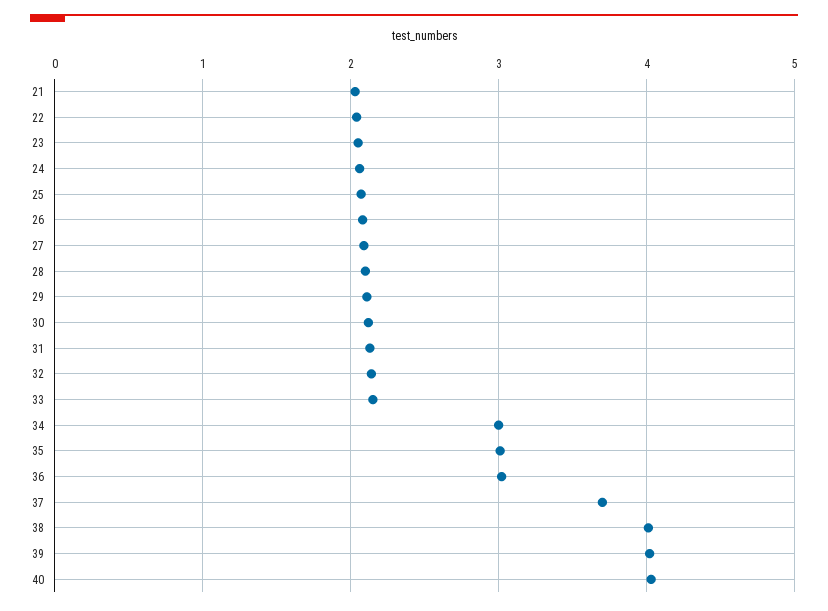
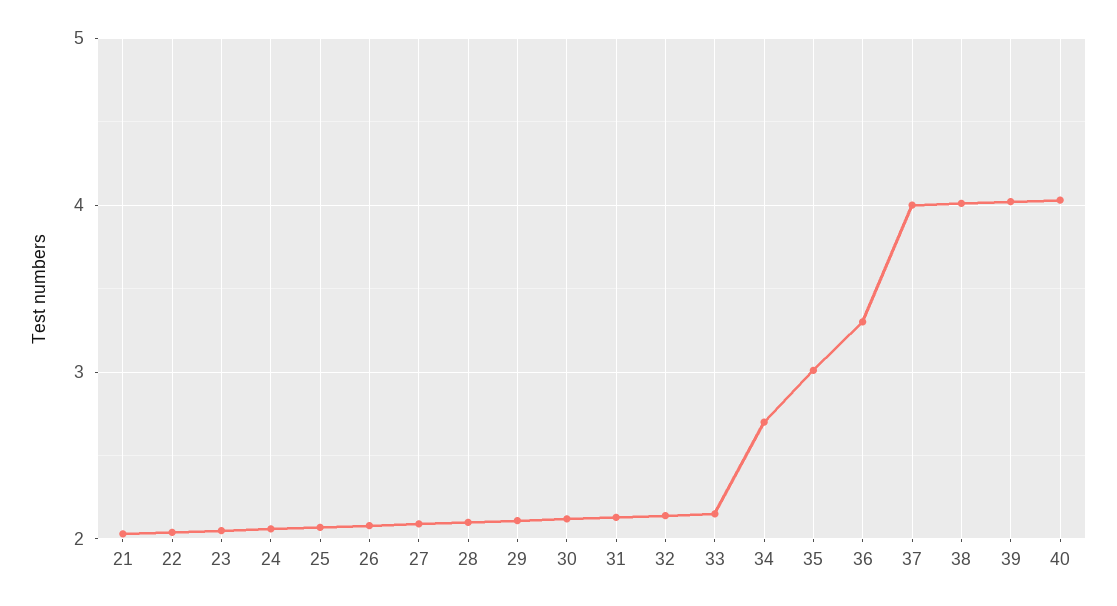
34: 3 -> 2.7
36: 3 -> 3.3
37: 3.7 -> 4

